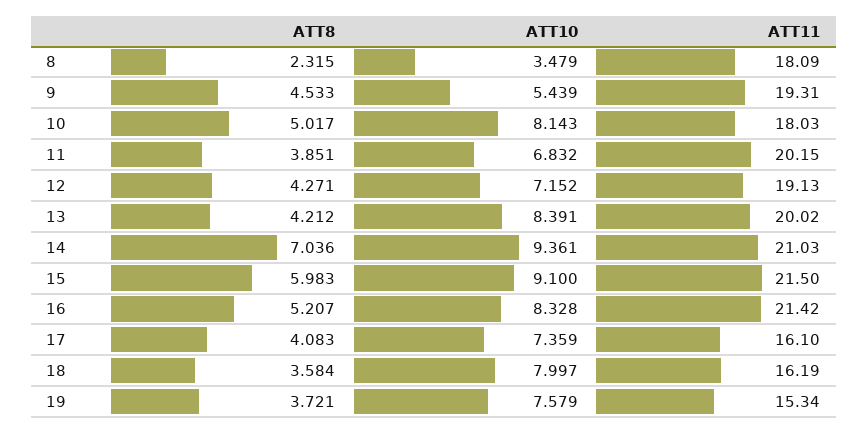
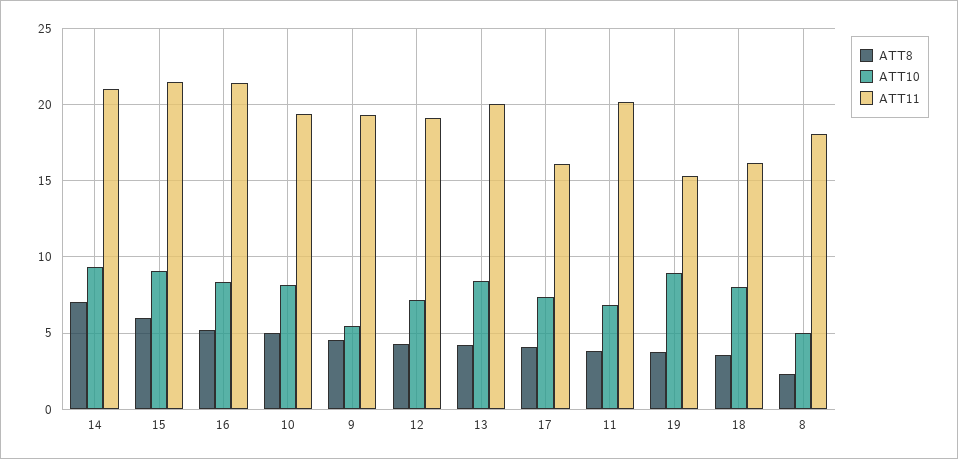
ATT10, 8: 3.479 -> 5
ATT11, 10: 18.03 -> 19.5
ATT10, 19: 7.579 -> 9

